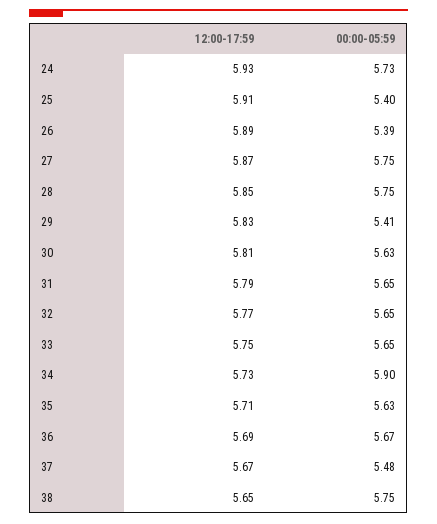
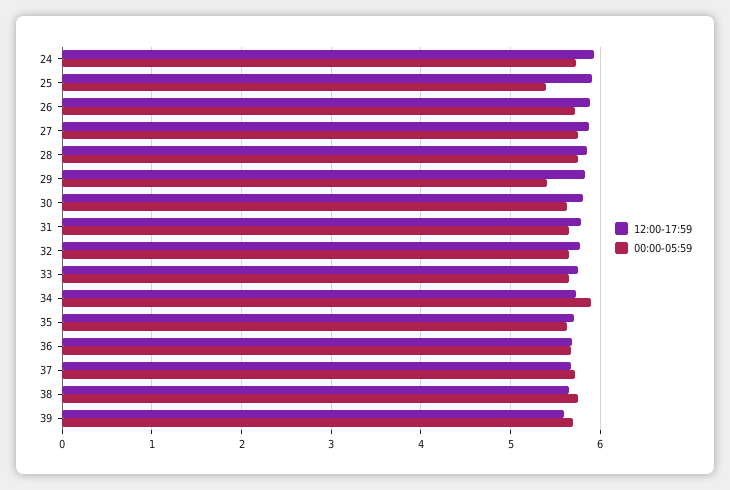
00:00-05:59, 26: 5.39 -> 5.7
00:00-05:59, 37: 5.48 -> 5.7
12:00-17:59, 39: none -> 5.6
00:00-05:59, 39: none -> 5.7

